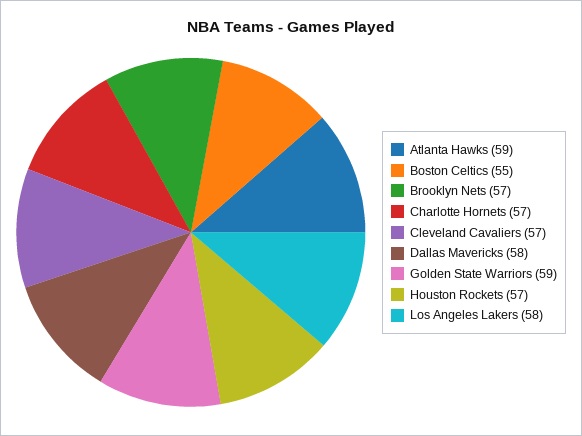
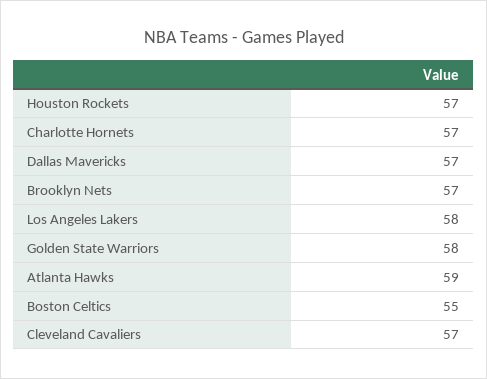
Dallas Mavericks: 58 -> 57
Golden State Warriors: 59 -> 58

